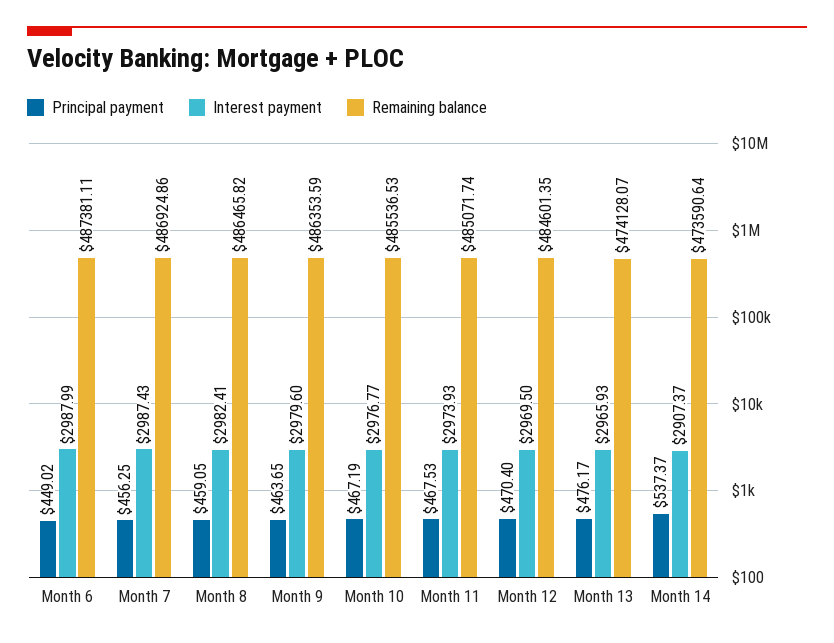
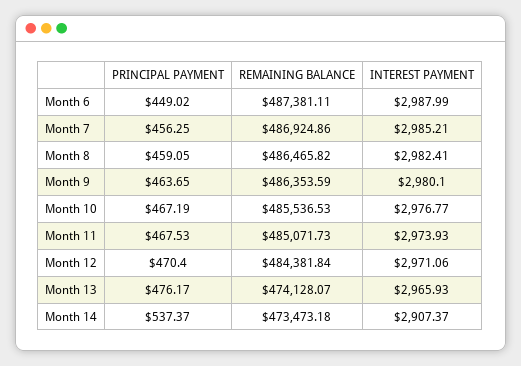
Interest payment, Month 7: 2987.43 -> 2985.21
Interest payment, Month 9: 2979.6 -> 2980.1
Remaining balance, Month 11: 485071.74 -> 485071.73
Interest payment, Month 12: 2969.5 -> 2971.06
Remaining balance, Month 12: 484601.35 -> 484381.84
Remaining balance, Month 14: 473590.64 -> 473473.18

